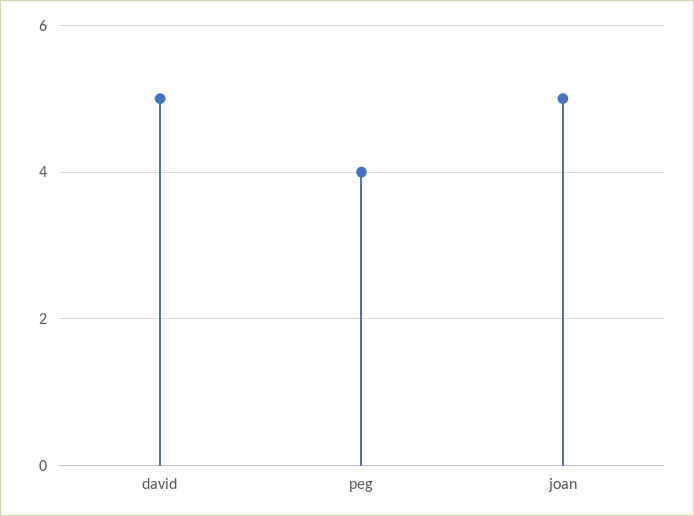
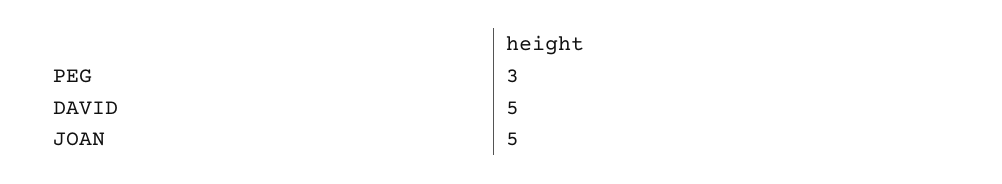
peg: 4 -> 3

